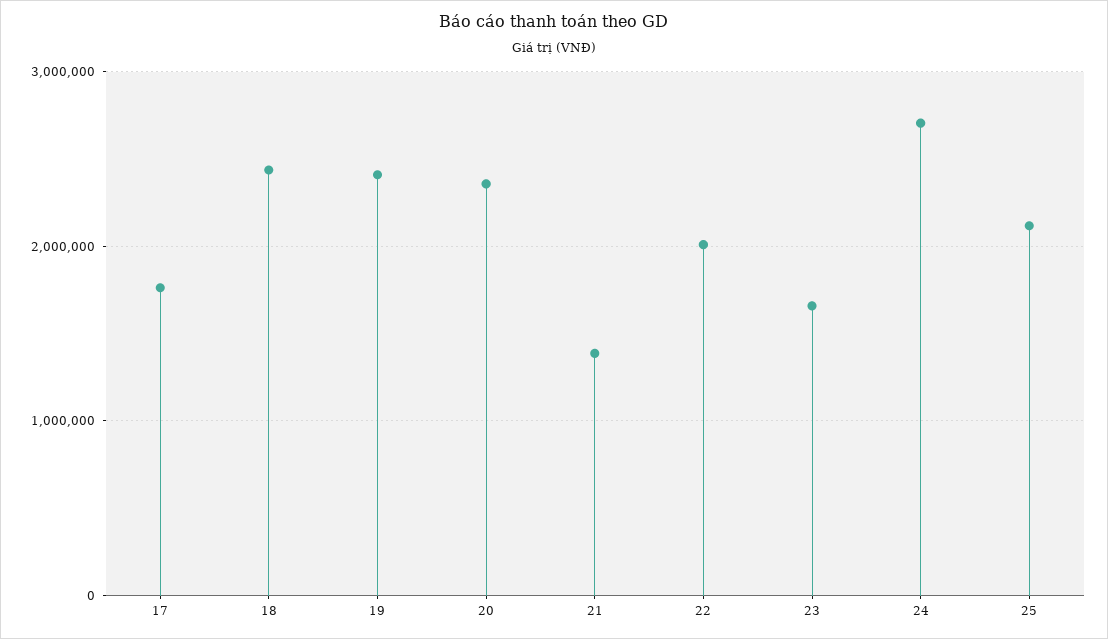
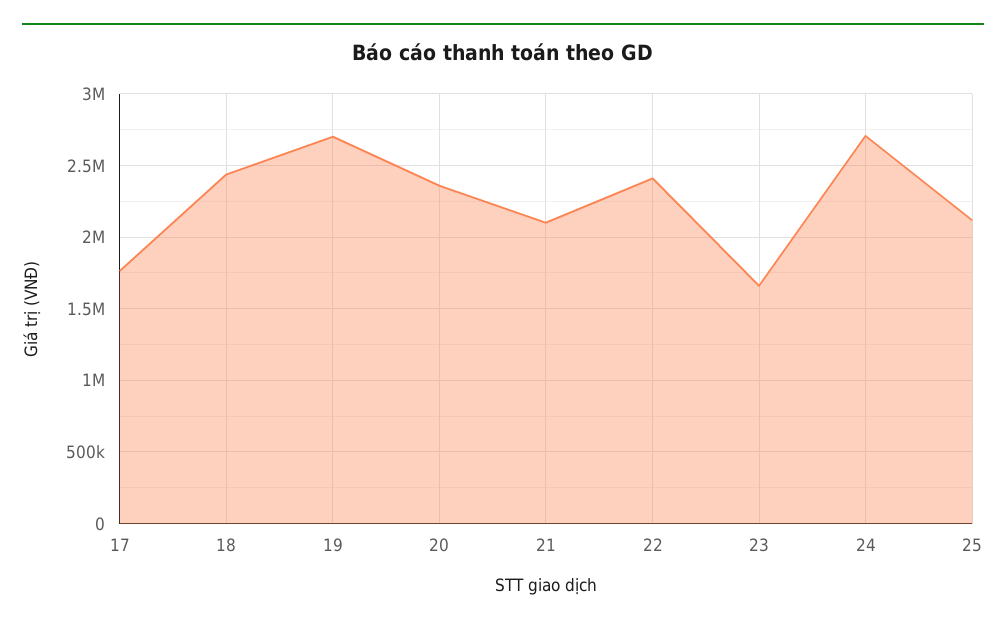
19: 2400000 -> 2700000
21: 1400000 -> 2100000
22: 2000000 -> 2400000

